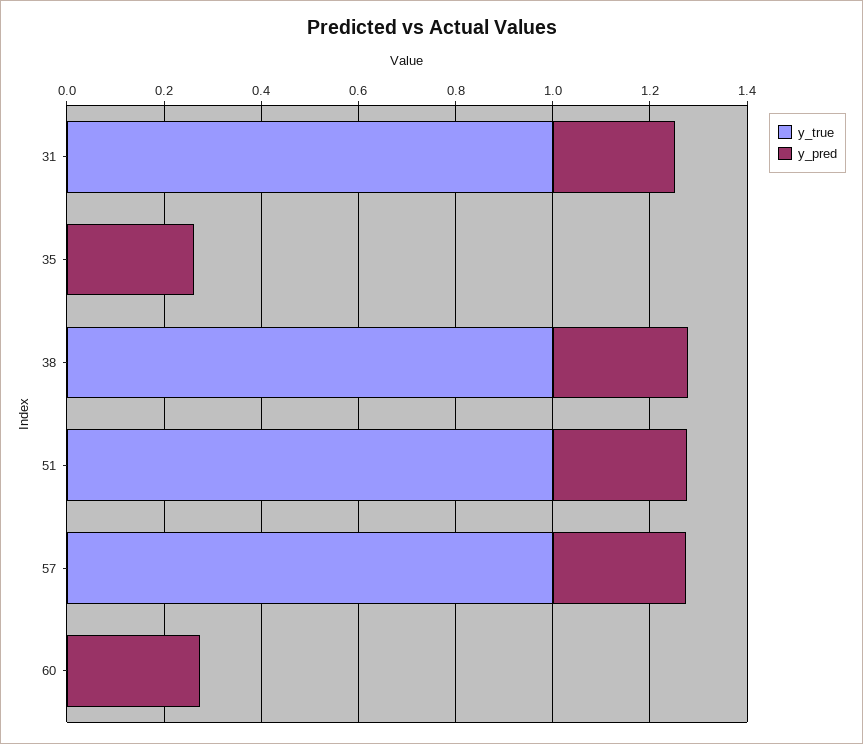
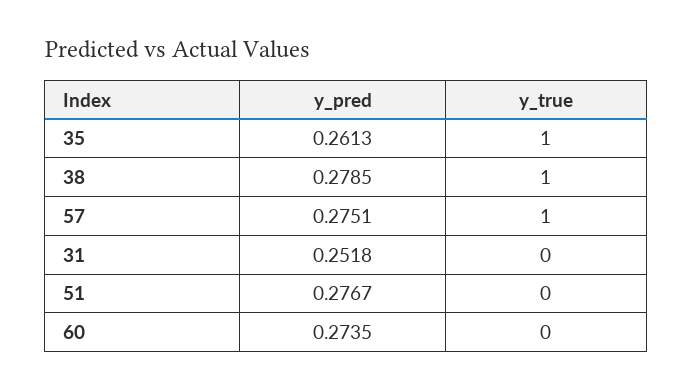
y_true, 31: 1 -> 0
y_true, 35: 0 -> 1
y_true, 51: 1 -> 0

